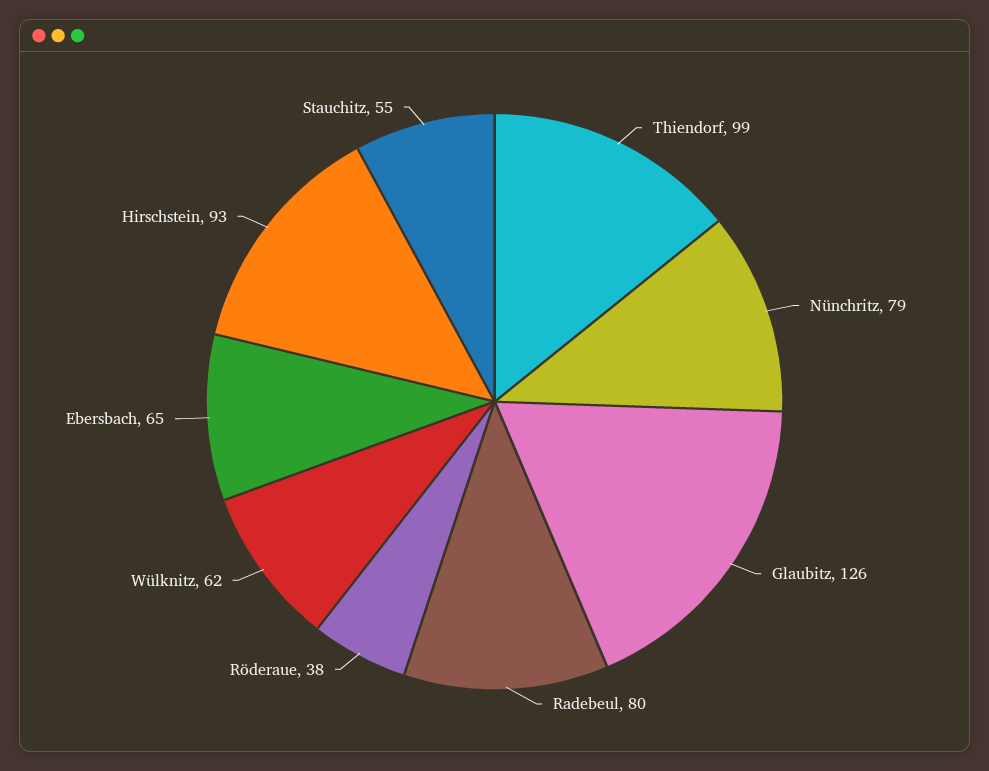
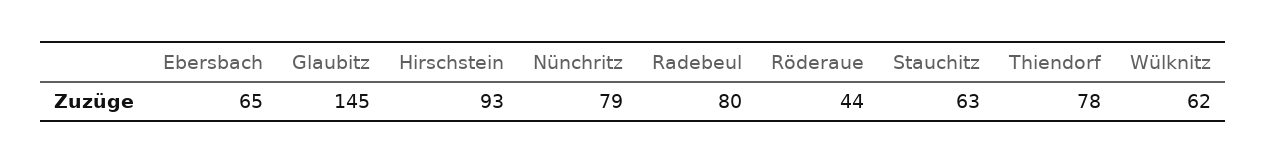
Thiendorf: 99 -> 78
Glaubitz: 126 -> 145
Röderaue: 38 -> 44
Stauchitz: 55 -> 63

